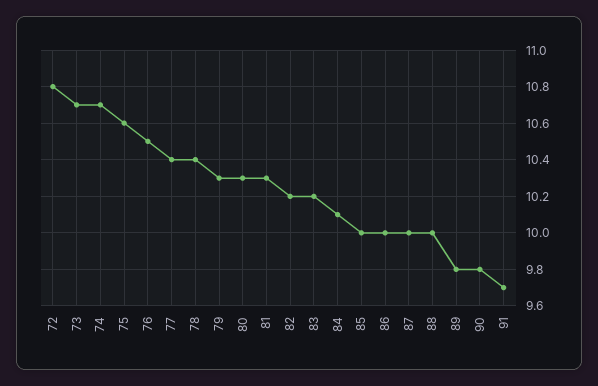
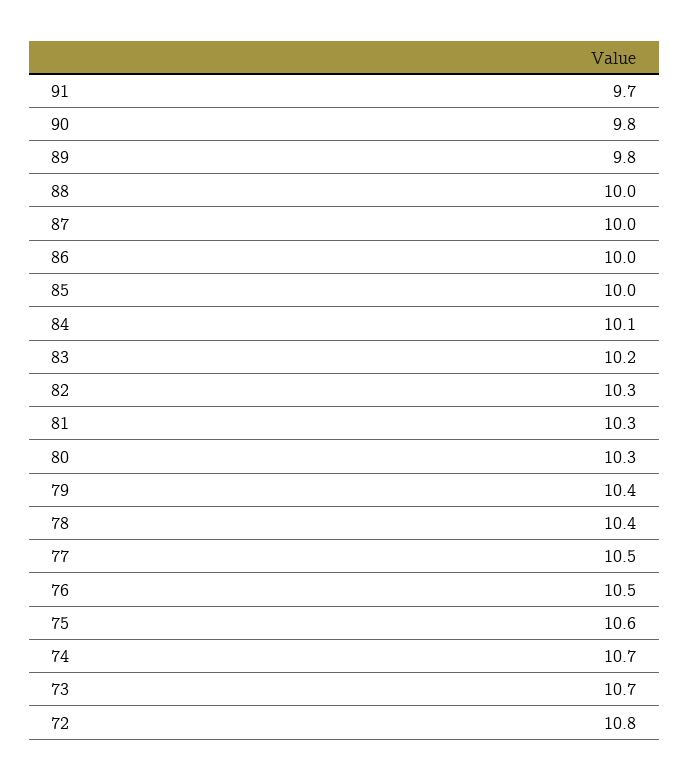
77: 10.4 -> 10.5
79: 10.3 -> 10.4
82: 10.2 -> 10.3

